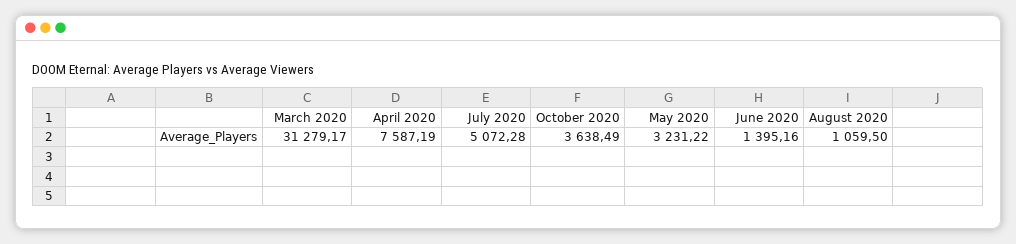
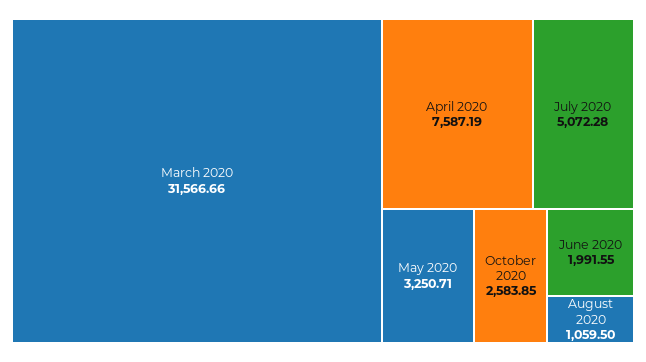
March 2020: 31279.17 -> 31566.66
October 2020: 3638.49 -> 2583.85
May 2020: 3231.22 -> 3250.71
June 2020: 1395.16 -> 1991.55

